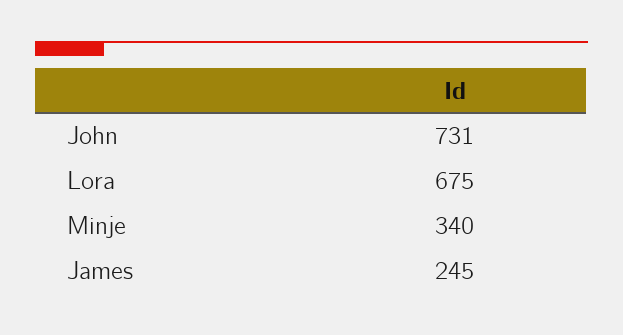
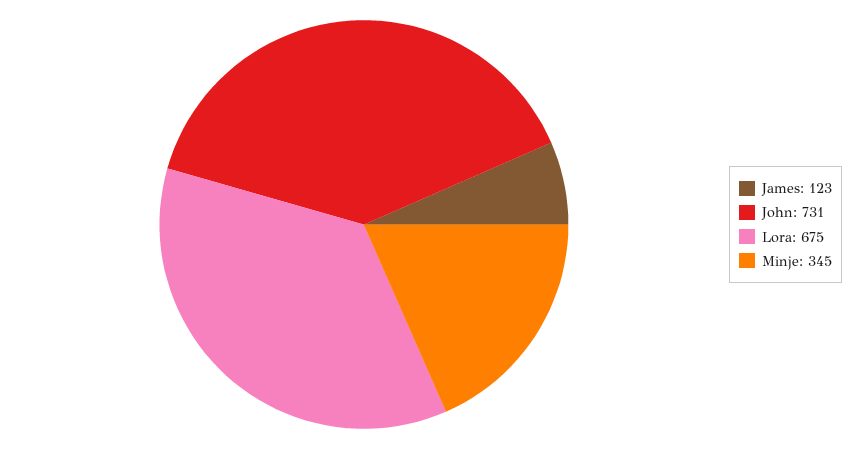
Minje: 340 -> 345
James: 245 -> 123

